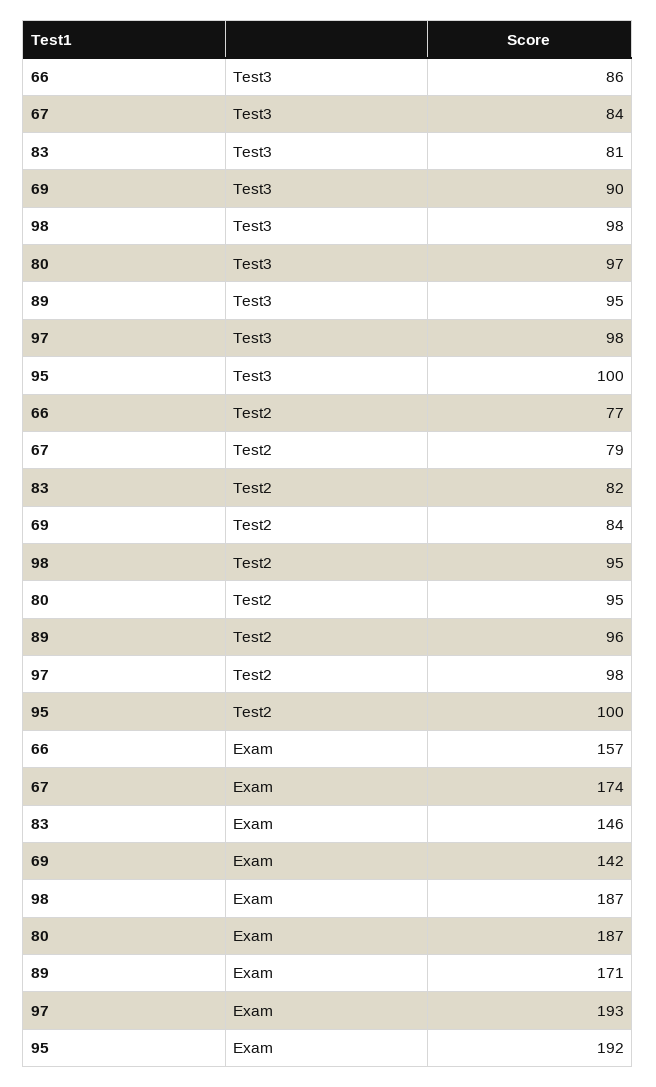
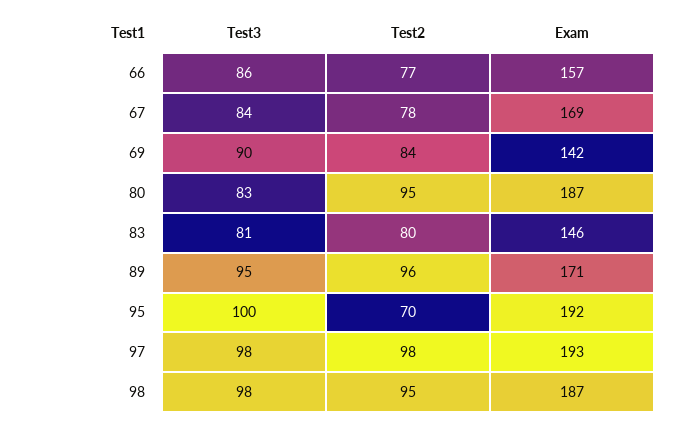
80, Test3: 97 -> 83
67, Test2: 79 -> 78
83, Test2: 82 -> 80
95, Test2: 100 -> 70
67, Exam: 174 -> 169

